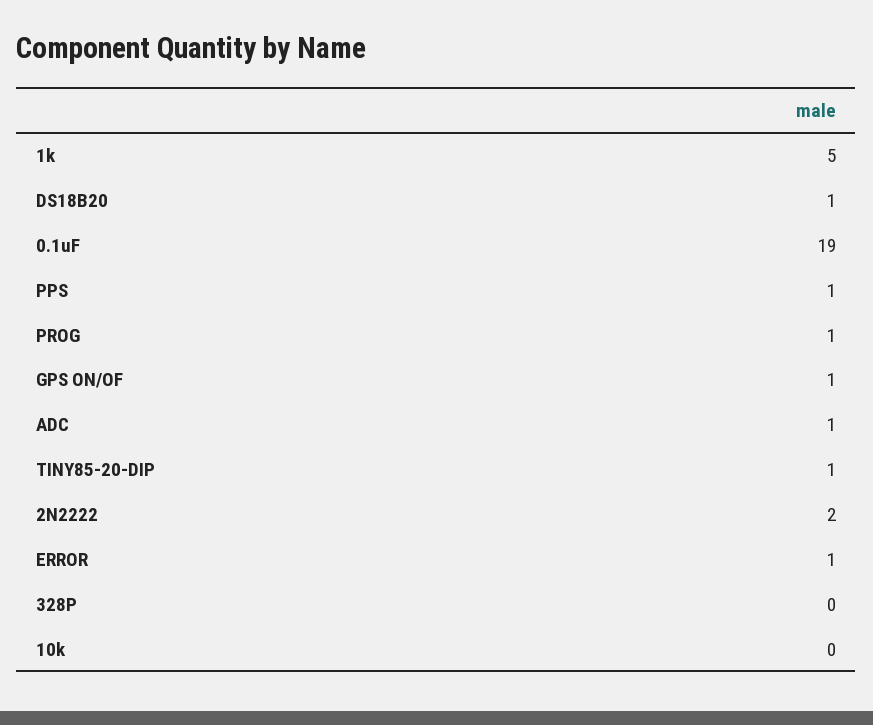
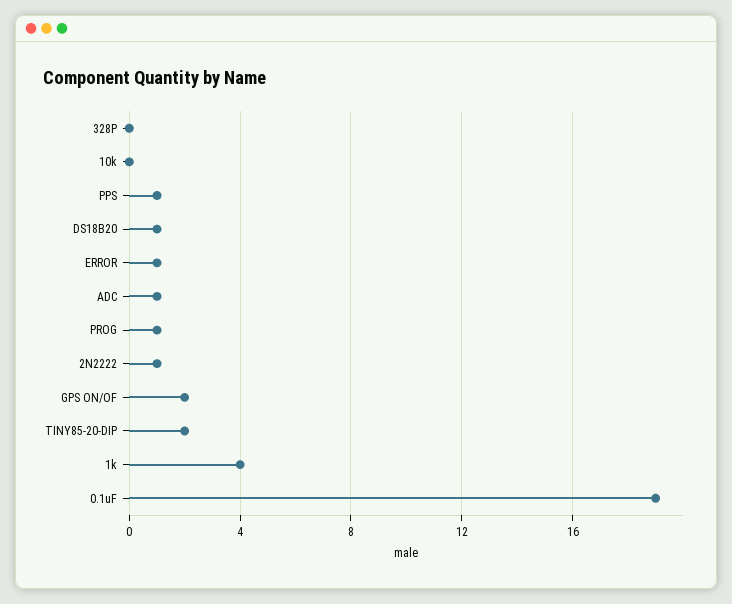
1k: 5 -> 4
GPS ON/OF: 1 -> 2
TINY85-20-DIP: 1 -> 2
2N2222: 2 -> 1

